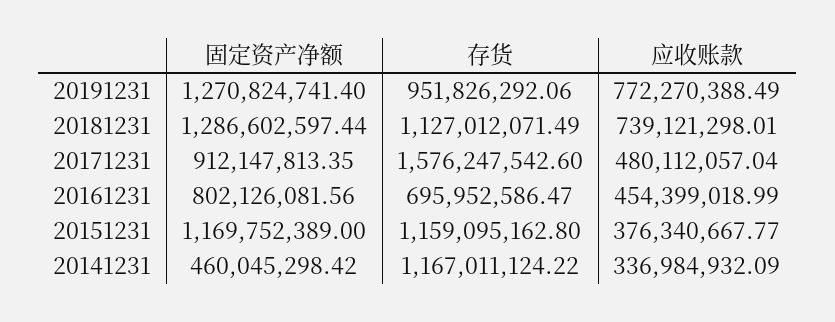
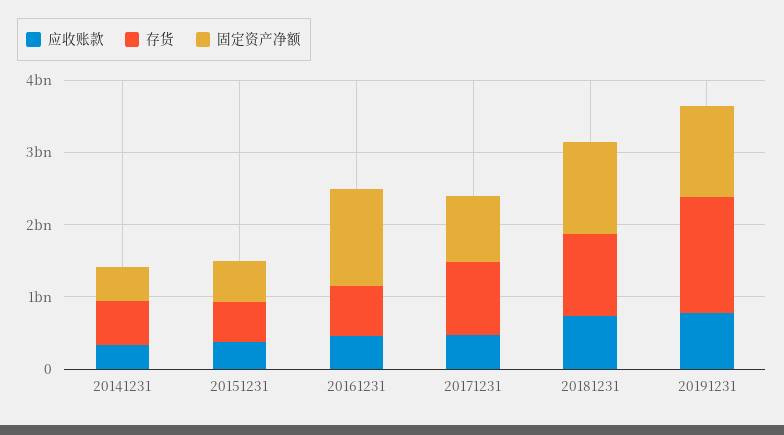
存货, 20191231: 951826292.06 -> 1600000000
存货, 20171231: 1576247542.6 -> 1000000000
固定资产净额, 20161231: 802126081.56 -> 1400000000
固定资产净额, 20151231: 1169752389 -> 600000000
存货, 20151231: 1159095162.8 -> 600000000
存货, 20141231: 1167011124.22 -> 600000000

